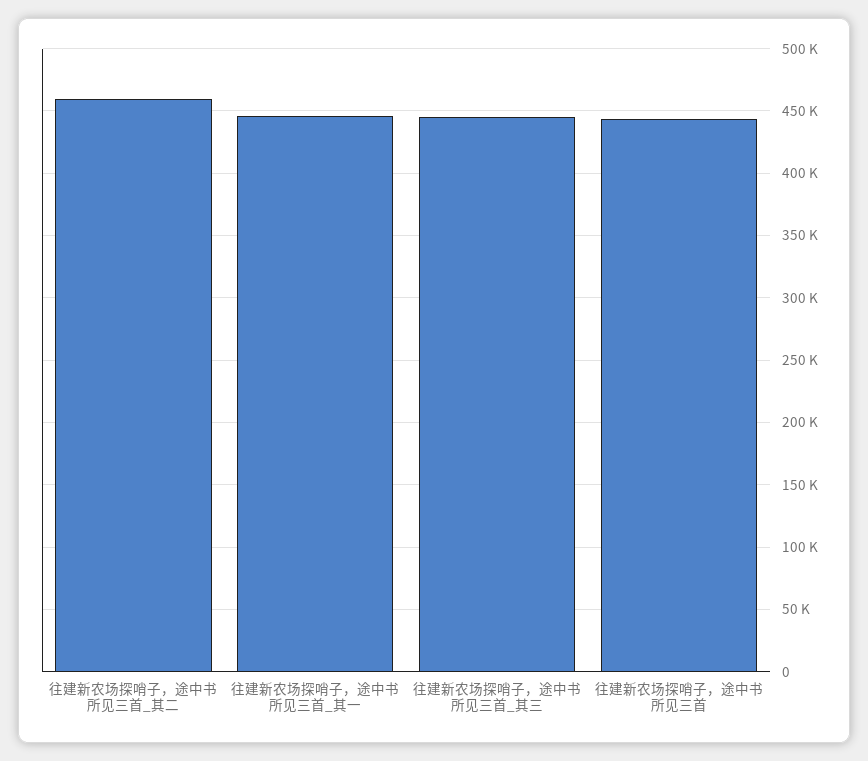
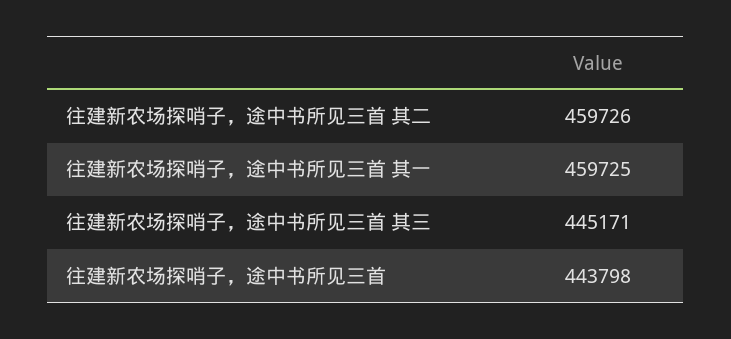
往建新农场探哨子，途中书所见三首_其一: 445000 -> 459725

